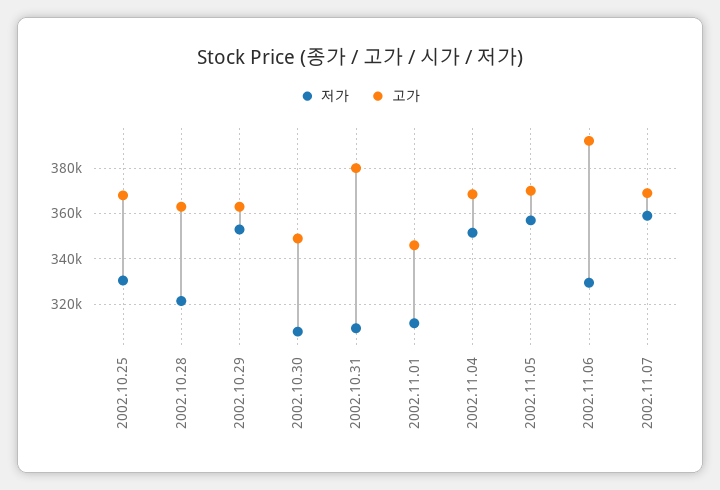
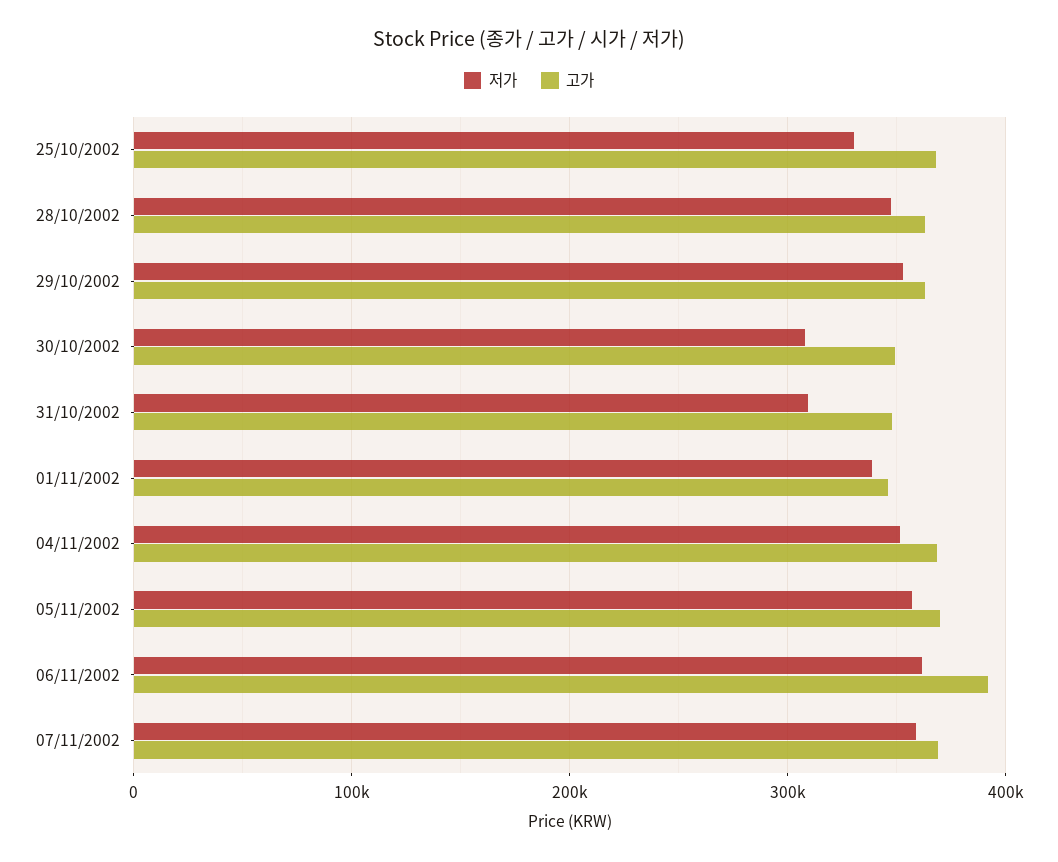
저가, 2002.10.28: 320000 -> 350000
고가, 2002.10.31: 380000 -> 350000
저가, 2002.11.01: 310000 -> 340000
저가, 2002.11.06: 330000 -> 360000

